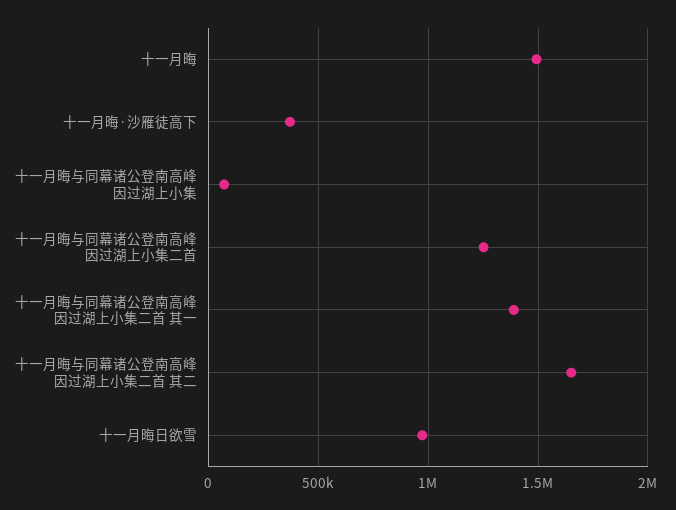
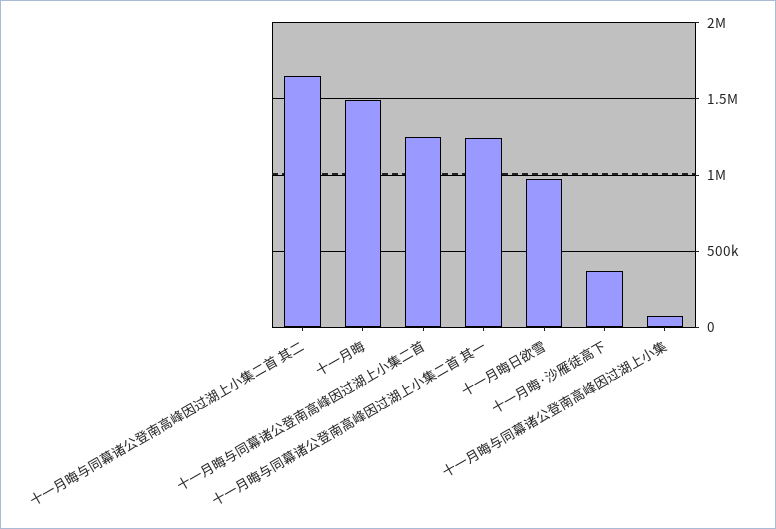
十一月晦与同幕诸公登南高峰因过湖上小集二首 其一: 1400000 -> 1250000

